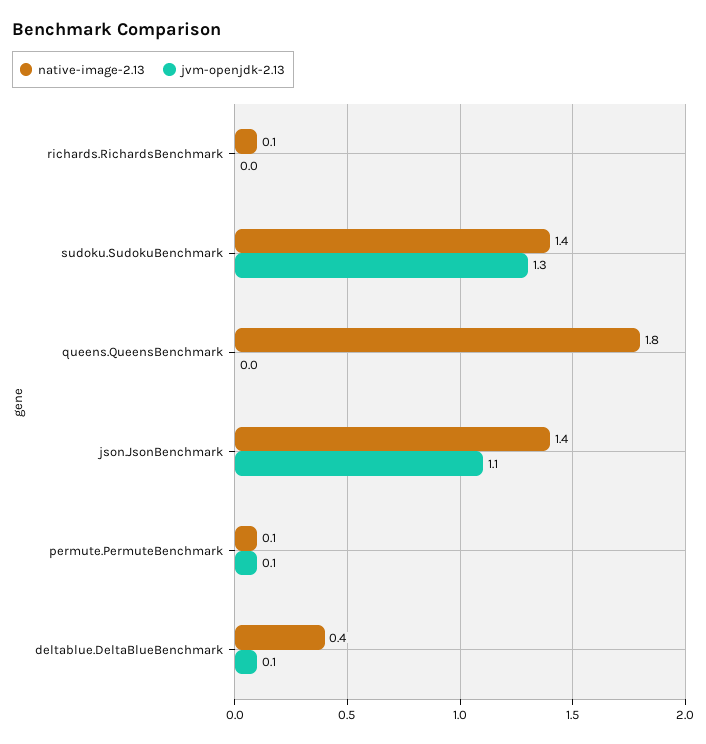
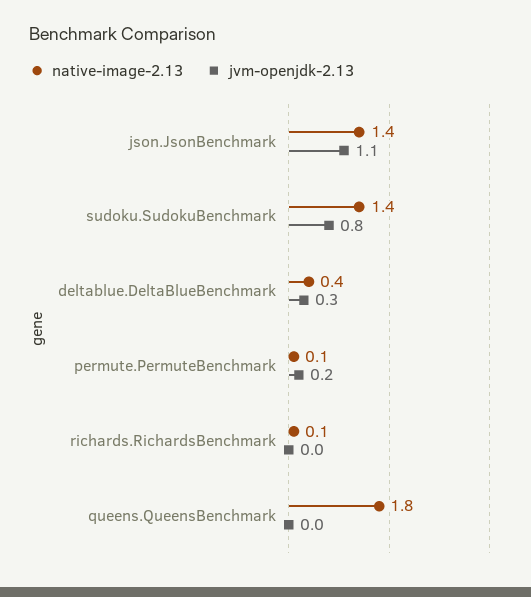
jvm-openjdk-2.13, sudoku.SudokuBenchmark: 1.3 -> 0.8
jvm-openjdk-2.13, permute.PermuteBenchmark: 0.1 -> 0.2
jvm-openjdk-2.13, deltablue.DeltaBlueBenchmark: 0.1 -> 0.3

